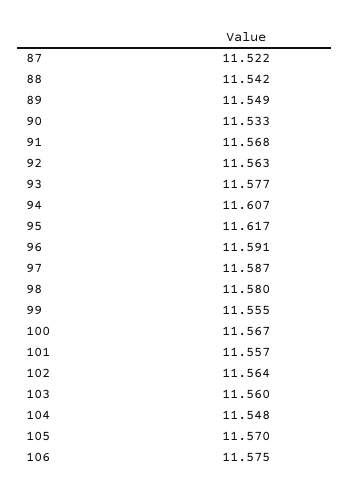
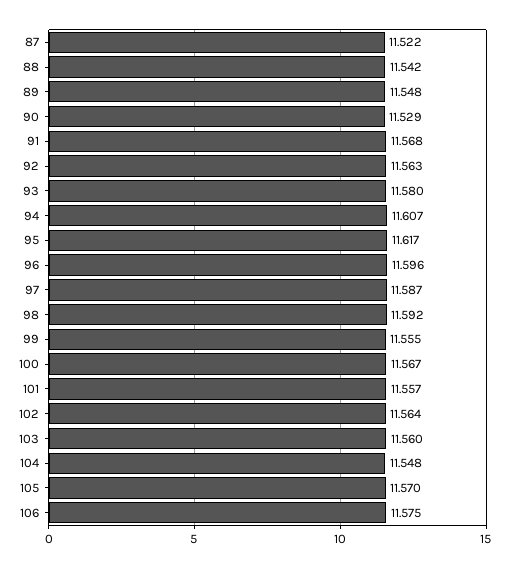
89: 11.549 -> 11.548
90: 11.533 -> 11.529
93: 11.577 -> 11.58
96: 11.591 -> 11.596
98: 11.58 -> 11.592

